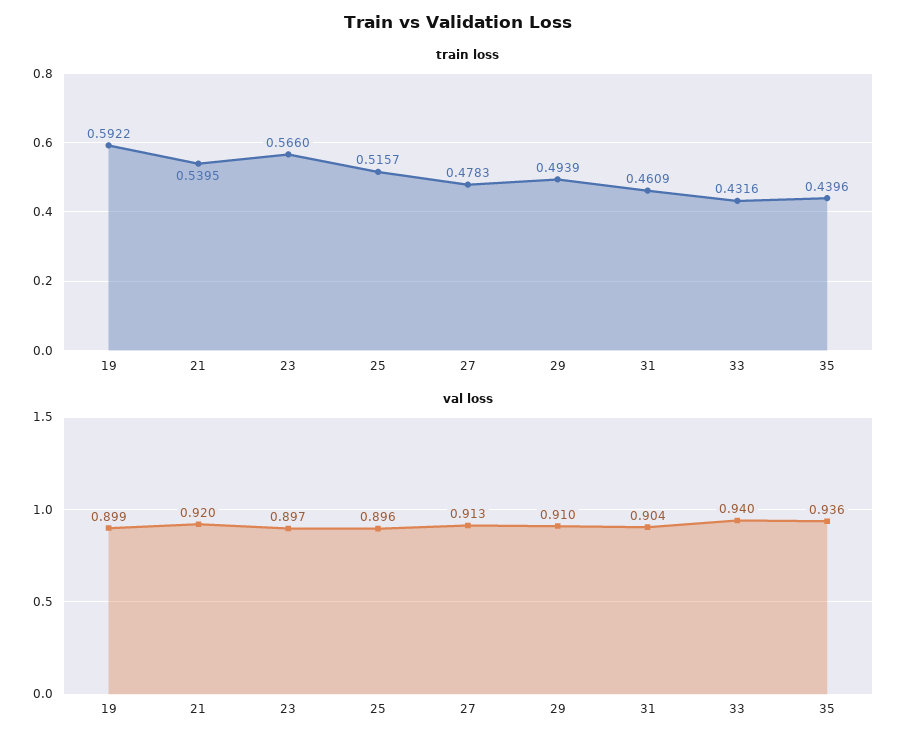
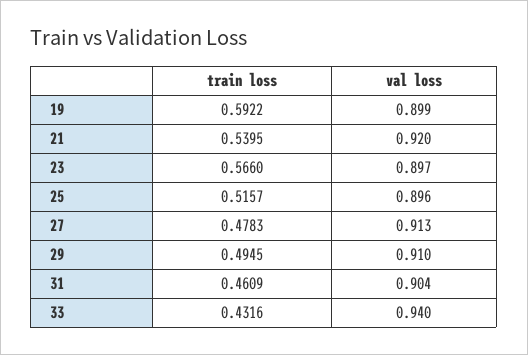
train loss, 29: 0.4939 -> 0.4945
train loss, 35: 0.4396 -> none
val loss, 35: 0.936 -> none

